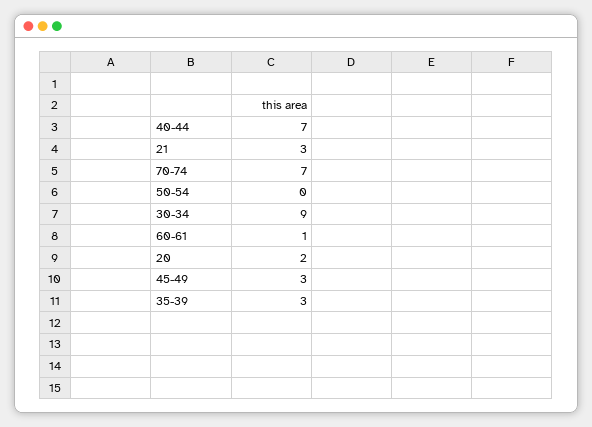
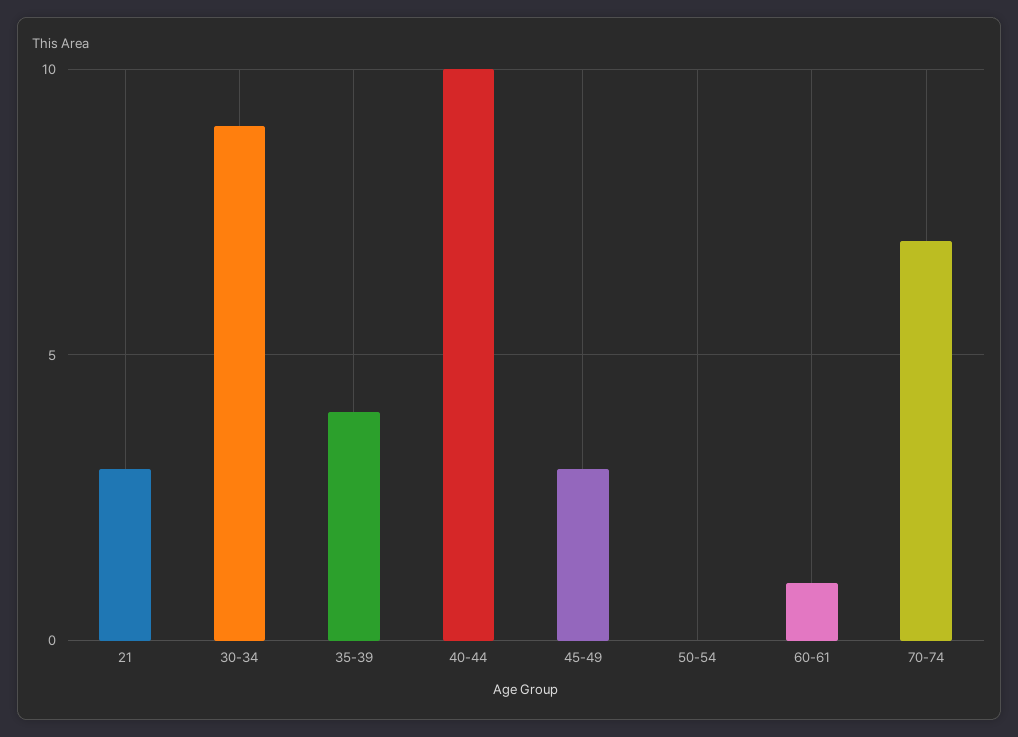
40-44: 7 -> 10
20: 2 -> none
35-39: 3 -> 4

